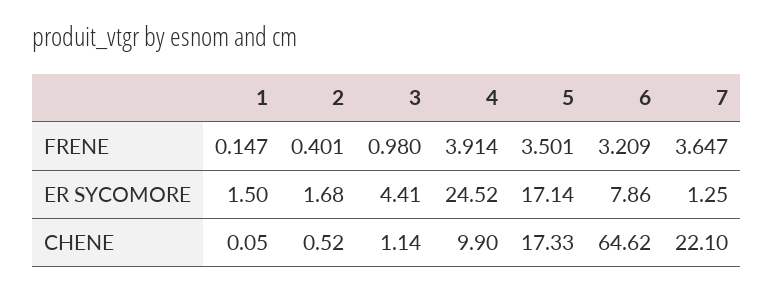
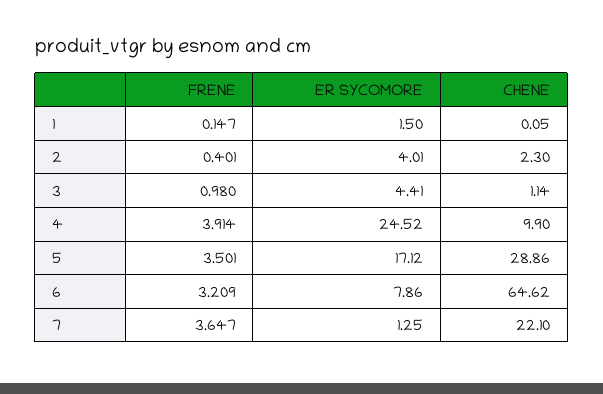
2, ER SYCOMORE: 1.68 -> 4.01
5, ER SYCOMORE: 17.14 -> 17.12
2, CHENE: 0.52 -> 2.3
5, CHENE: 17.33 -> 28.86

